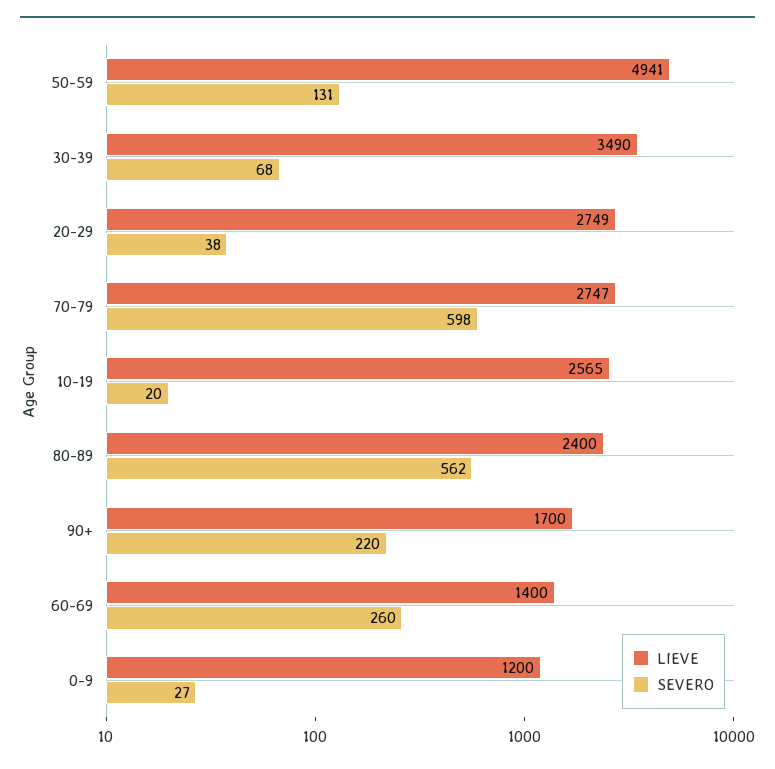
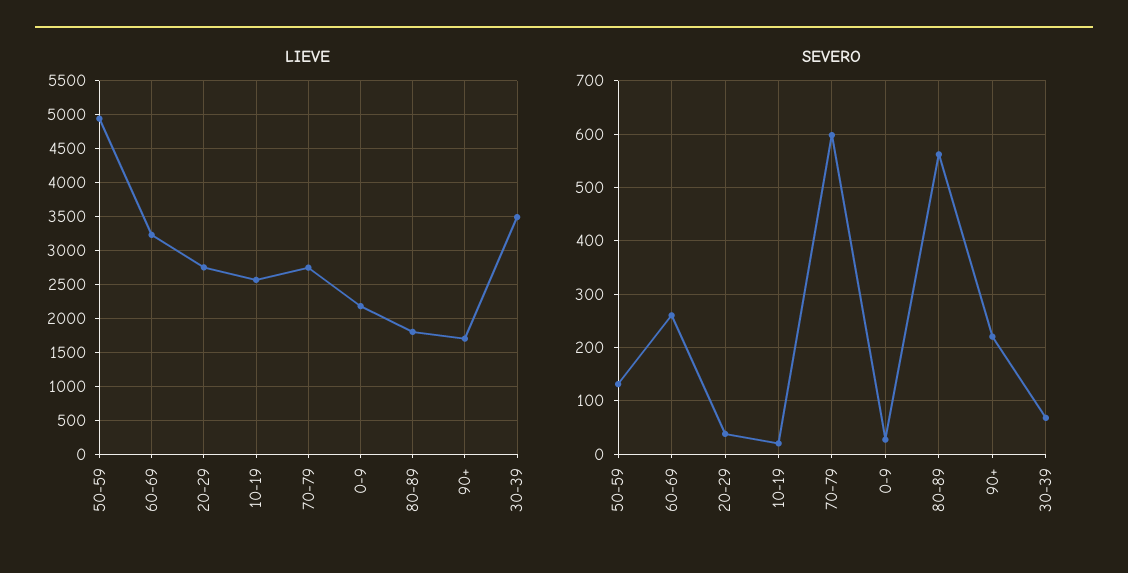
LIEVE, 80-89: 2400 -> 1800
LIEVE, 60-69: 1400 -> 3200
LIEVE, 0-9: 1200 -> 2200

